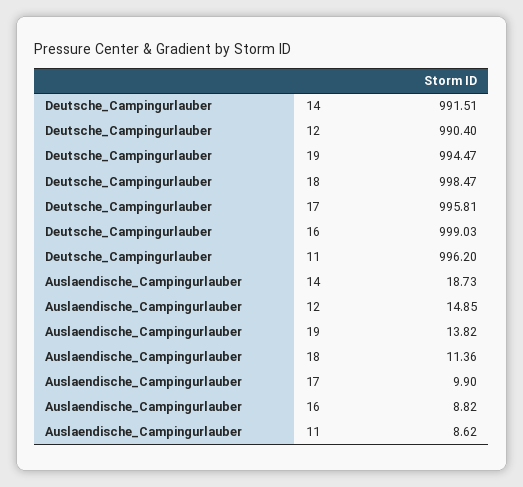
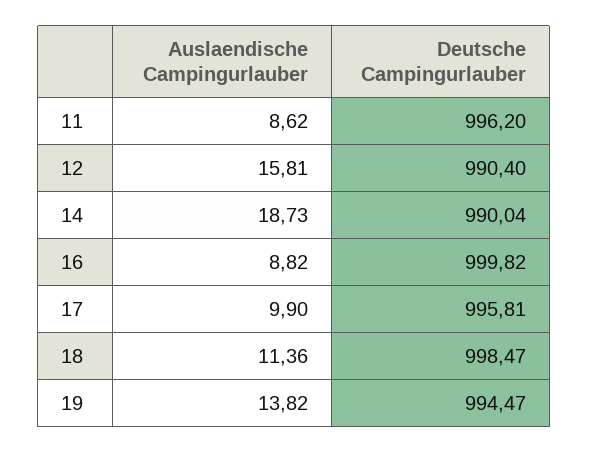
Deutsche_Campingurlauber, 14: 991.51 -> 990.04
Deutsche_Campingurlauber, 16: 999.03 -> 999.82
Auslaendische_Campingurlauber, 12: 14.85 -> 15.81

